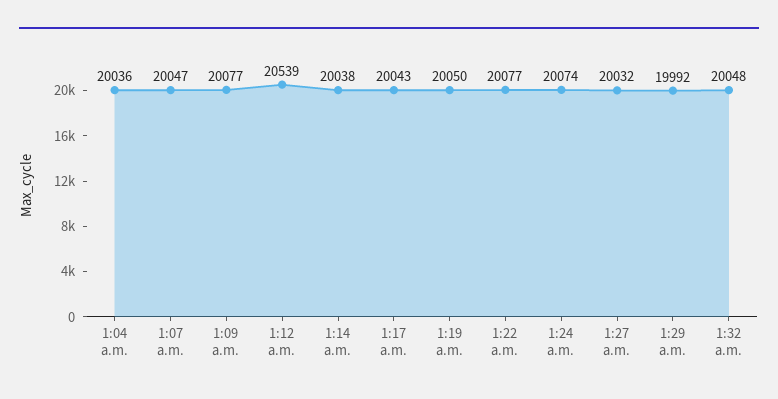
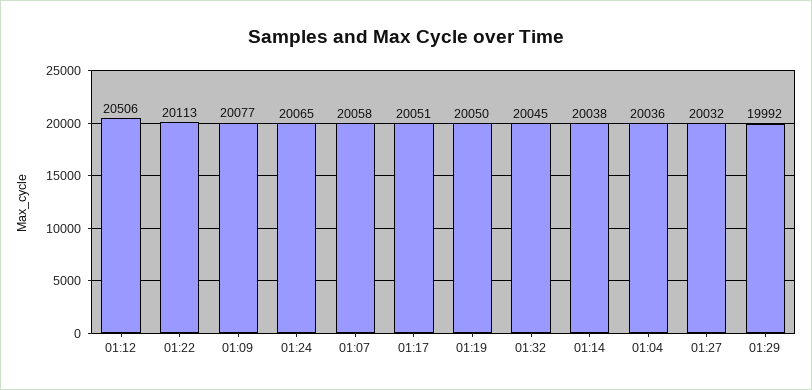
1:07 a.m.: 20047 -> 20058
1:12 a.m.: 20539 -> 20506
1:17 a.m.: 20043 -> 20051
1:22 a.m.: 20077 -> 20113
1:24 a.m.: 20074 -> 20065
1:32 a.m.: 20048 -> 20045

